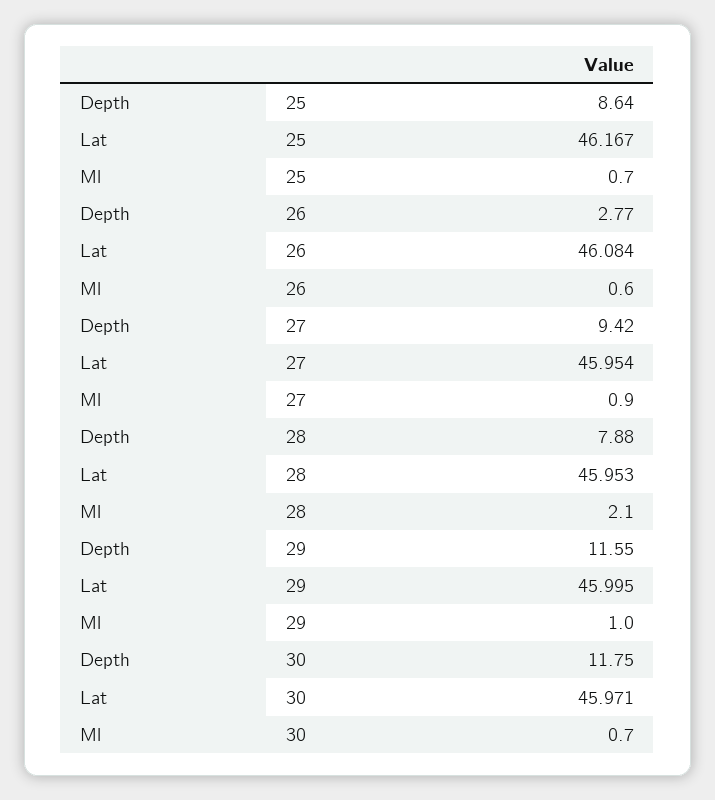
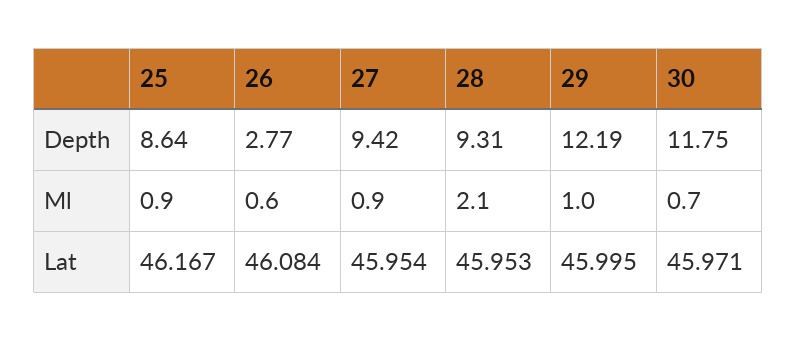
Ml, 25: 0.7 -> 0.9
Depth, 28: 7.88 -> 9.31
Depth, 29: 11.55 -> 12.19

